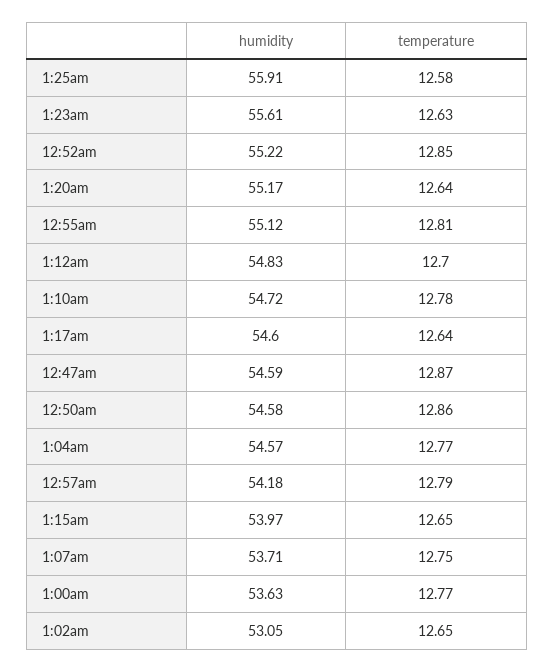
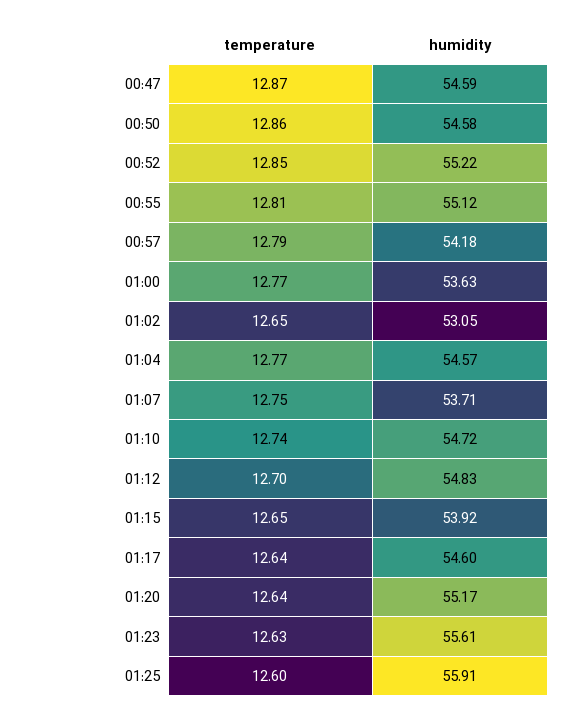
temperature, 1:25am: 12.58 -> 12.6
temperature, 1:10am: 12.78 -> 12.74
humidity, 1:15am: 53.97 -> 53.92

